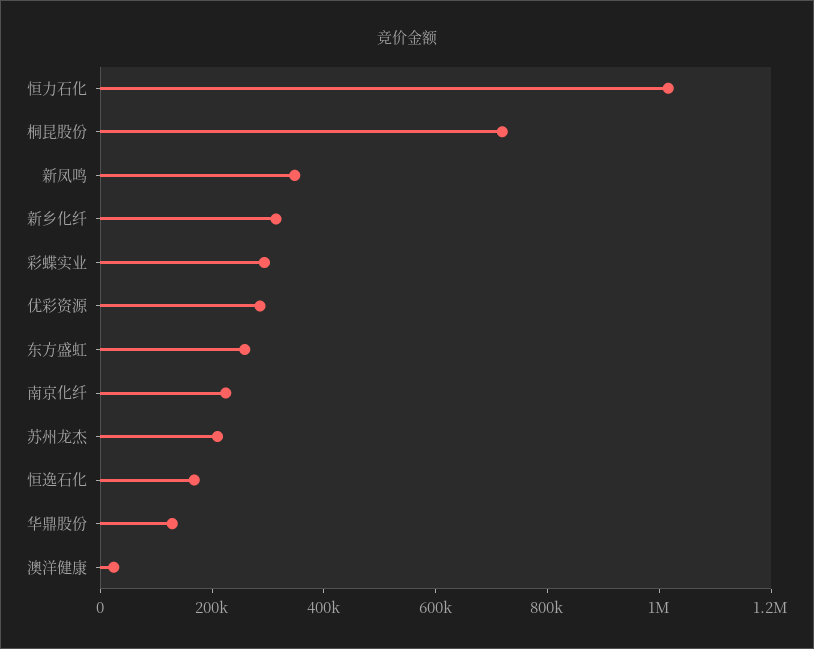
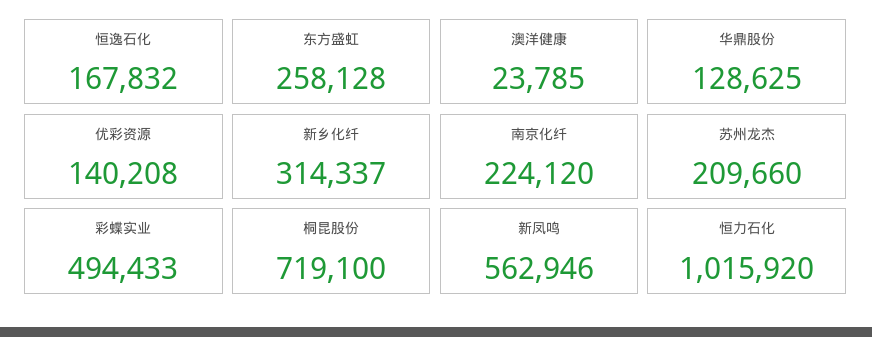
新凤鸣: 350000 -> 562946
彩蝶实业: 300000 -> 494433
优彩资源: 300000 -> 140208

